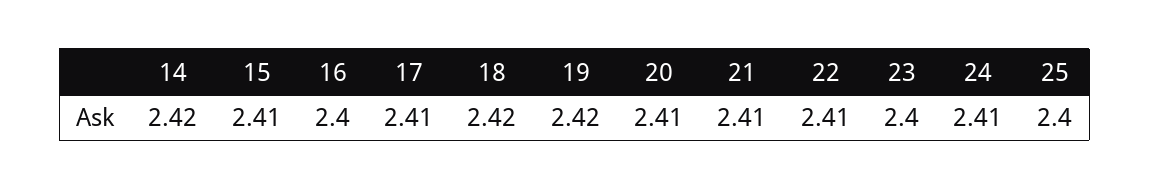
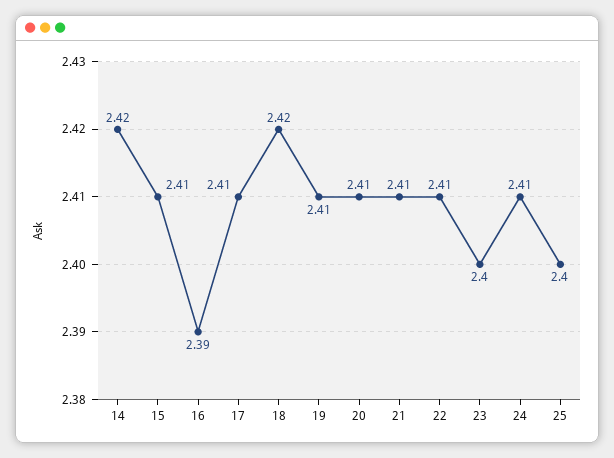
16: 2.4 -> 2.39
19: 2.42 -> 2.41

